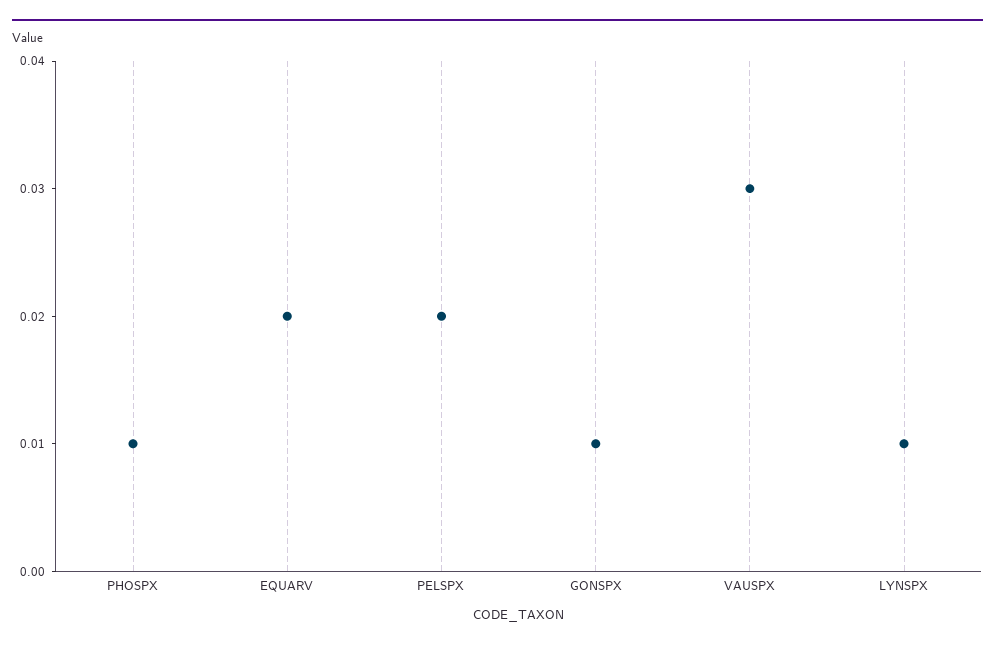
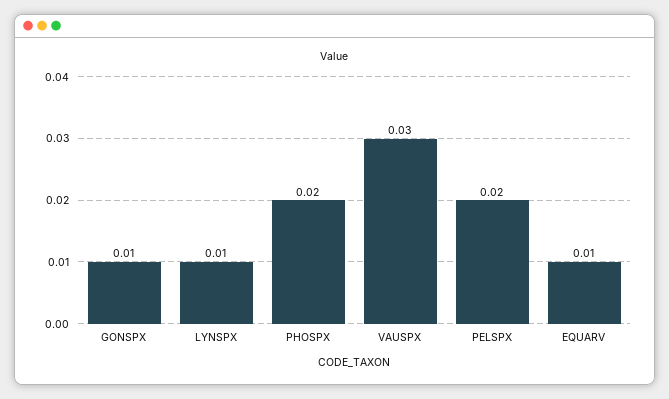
PHOSPX: 0.01 -> 0.02
EQUARV: 0.02 -> 0.01

